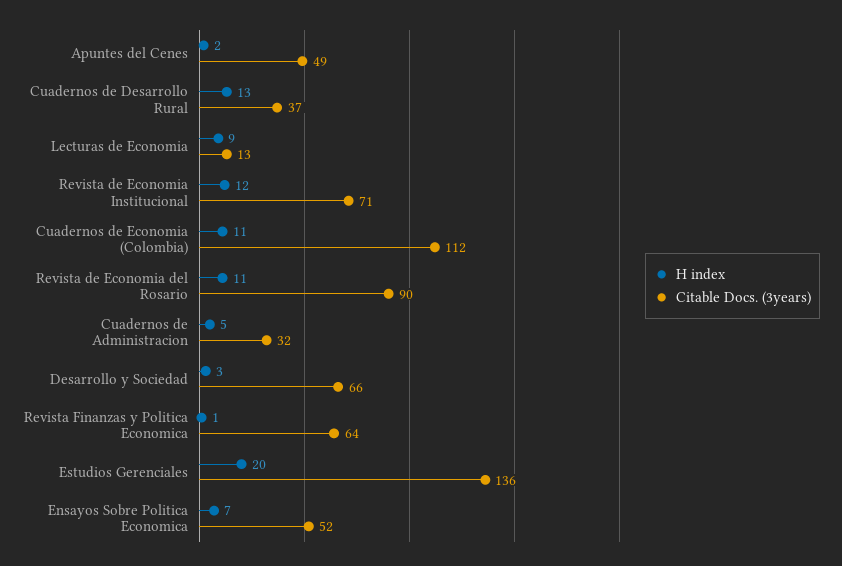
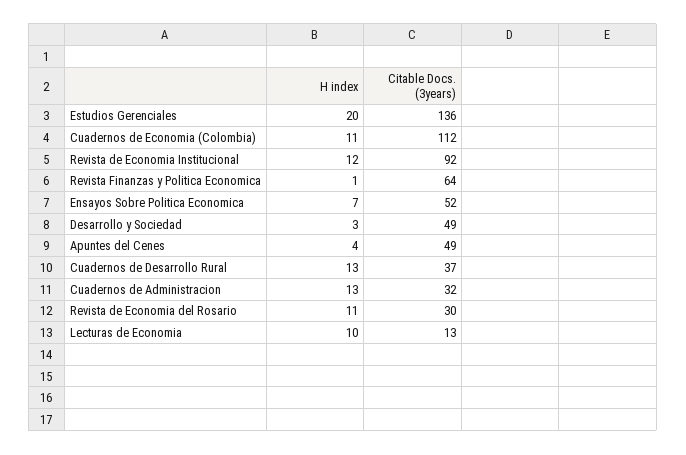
H index, Apuntes del Cenes: 2 -> 4
H index, Lecturas de Economia: 9 -> 10
Citable Docs. (3years), Revista de Economia Institucional: 71 -> 92
Citable Docs. (3years), Revista de Economia del Rosario: 90 -> 30
H index, Cuadernos de Administracion: 5 -> 13
Citable Docs. (3years), Desarrollo y Sociedad: 66 -> 49

